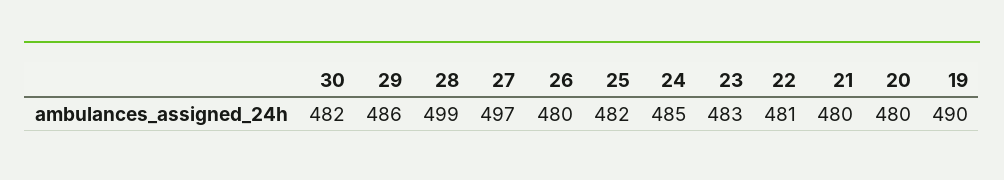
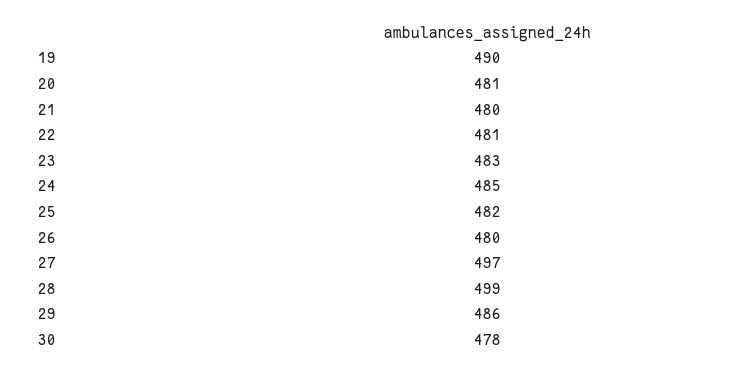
30: 482 -> 478
20: 480 -> 481

